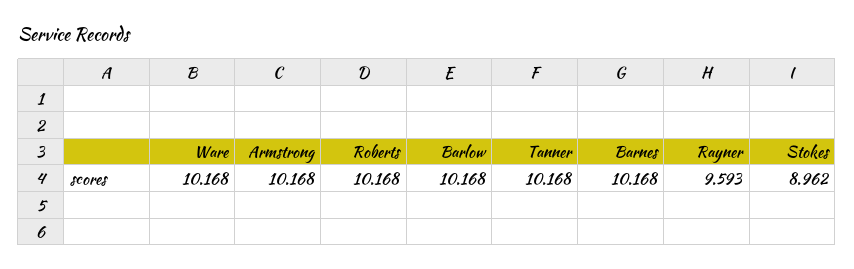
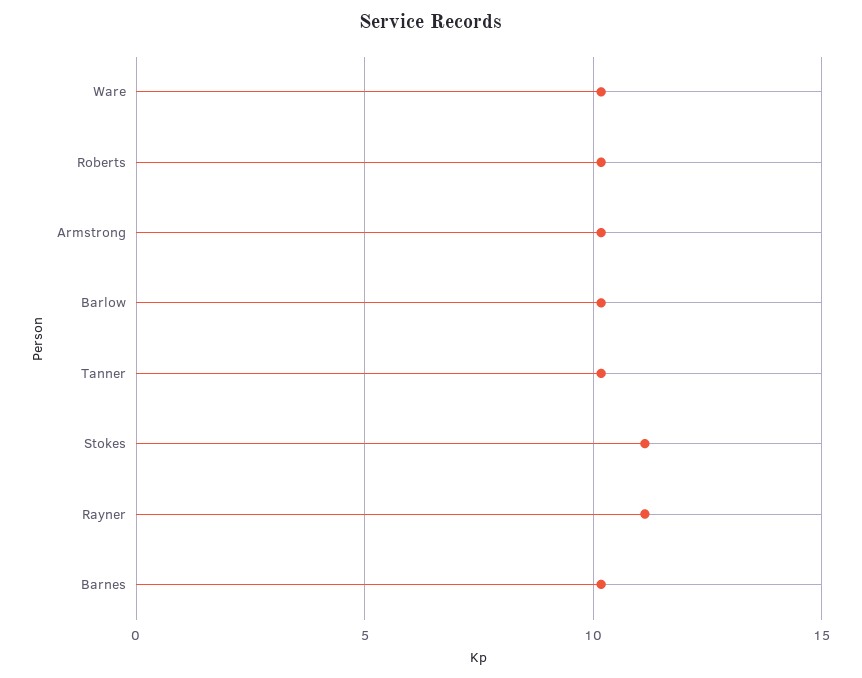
Rayner: 9.593 -> 11
Stokes: 8.962 -> 11

